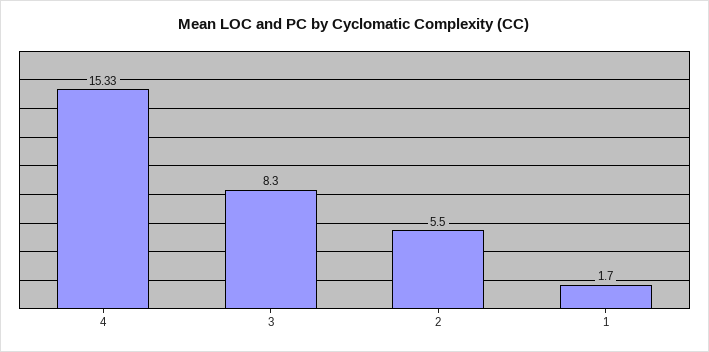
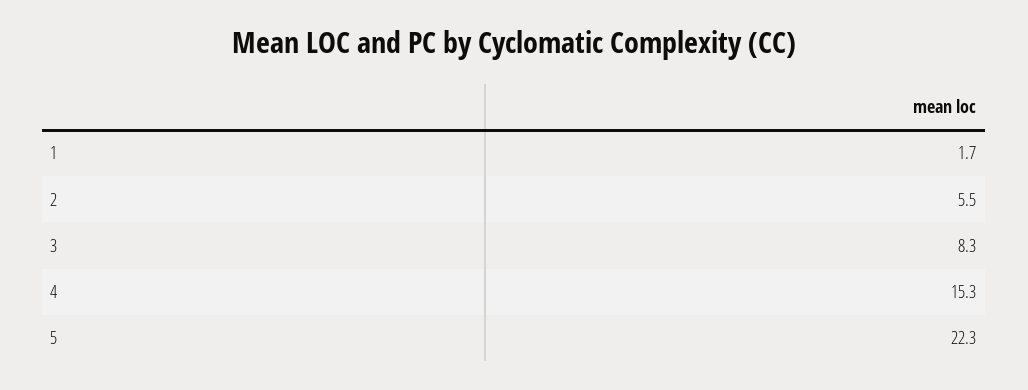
5: none -> 22.3

